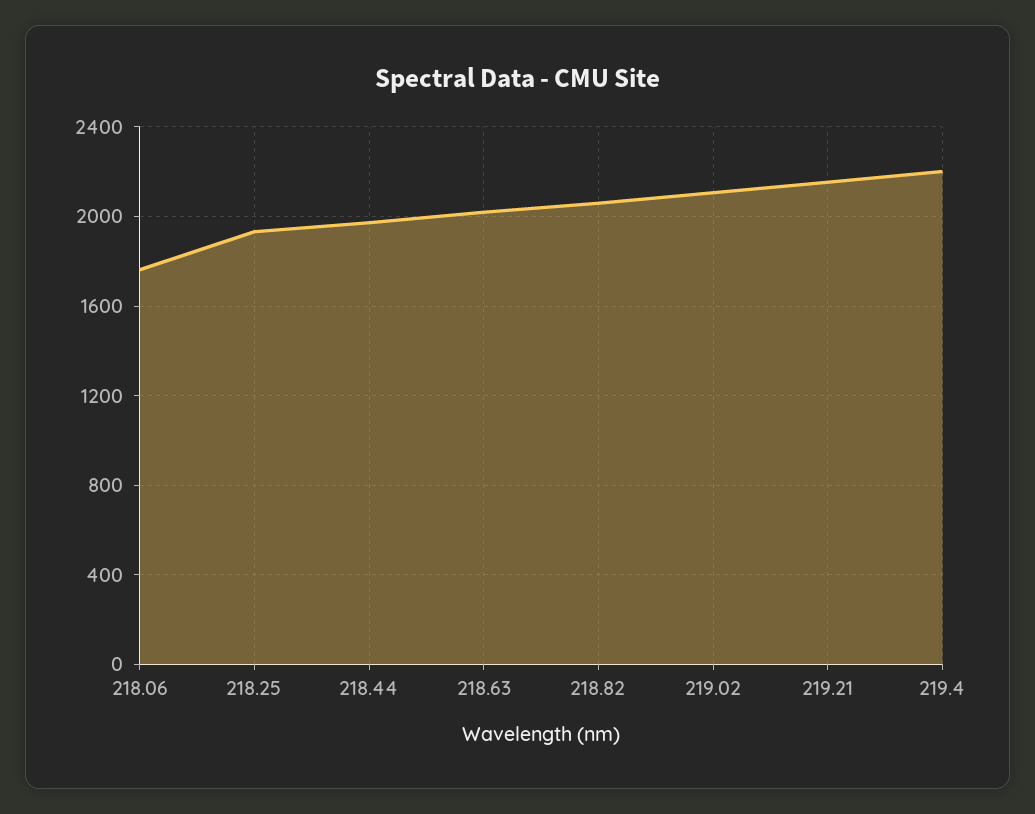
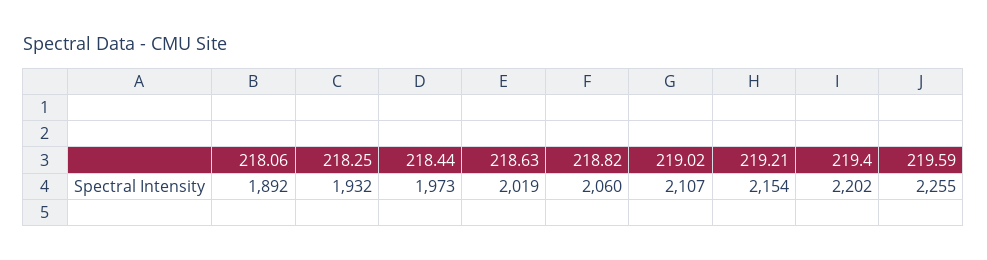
218.06: 1750 -> 1892
219.59: none -> 2255

